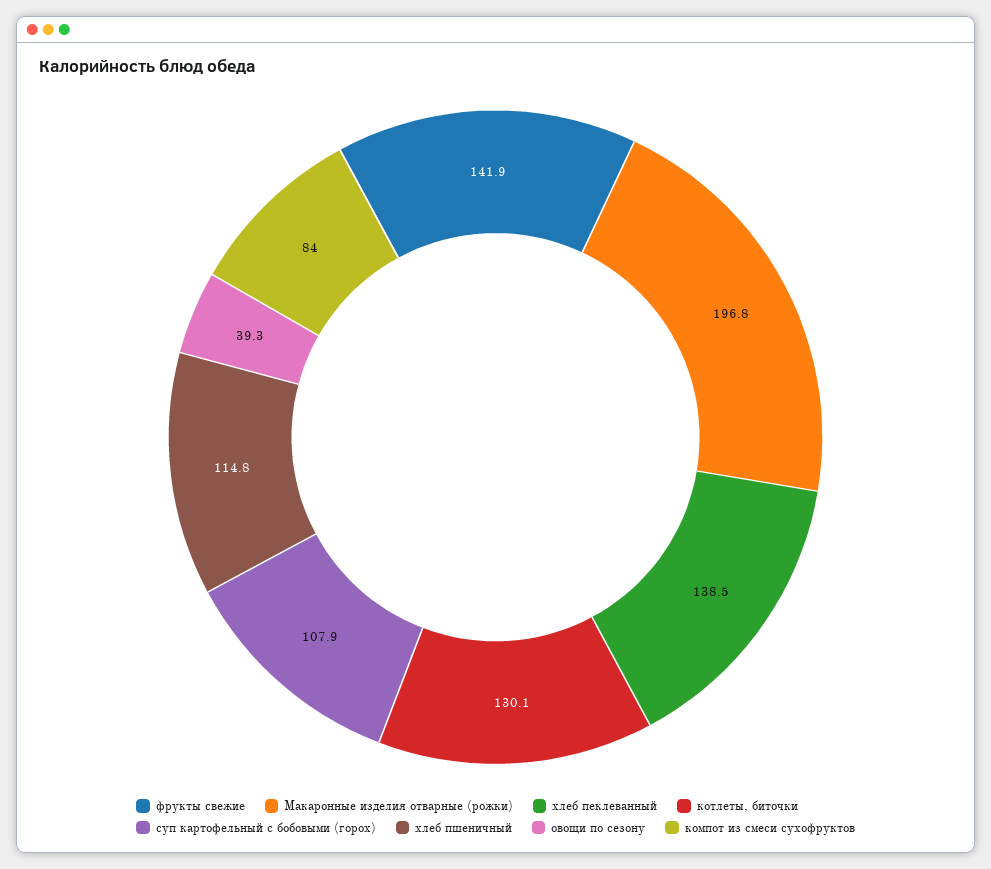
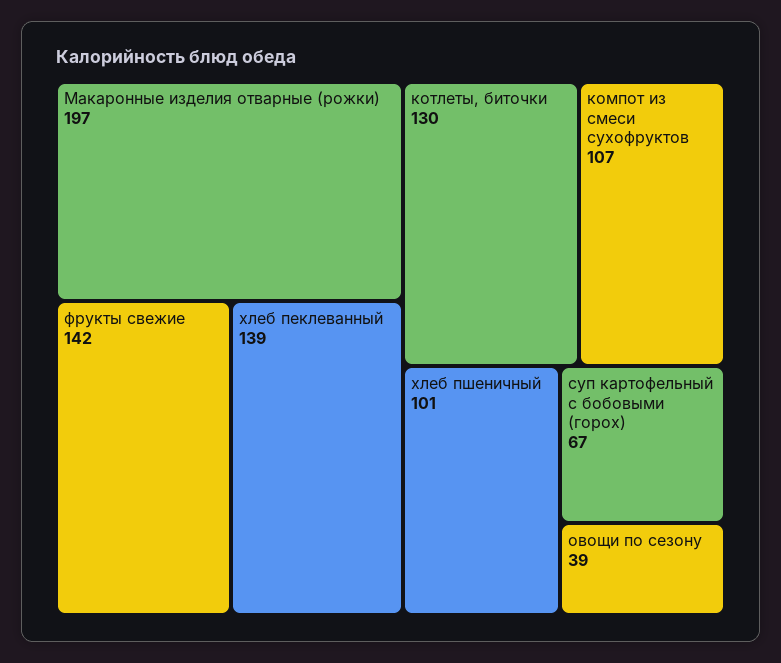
суп картофельный с бобовыми (горох): 107.9 -> 67
хлеб пшеничный: 114.8 -> 101
компот из смеси сухофруктов: 84 -> 107

